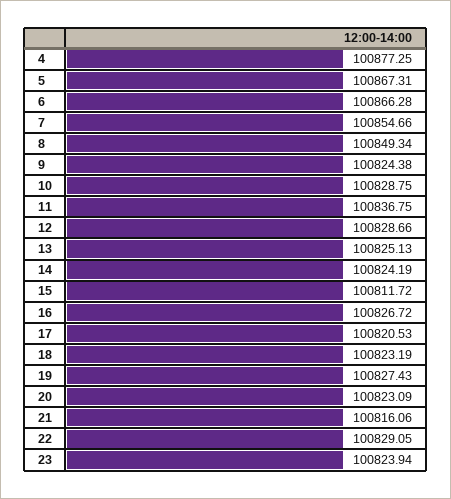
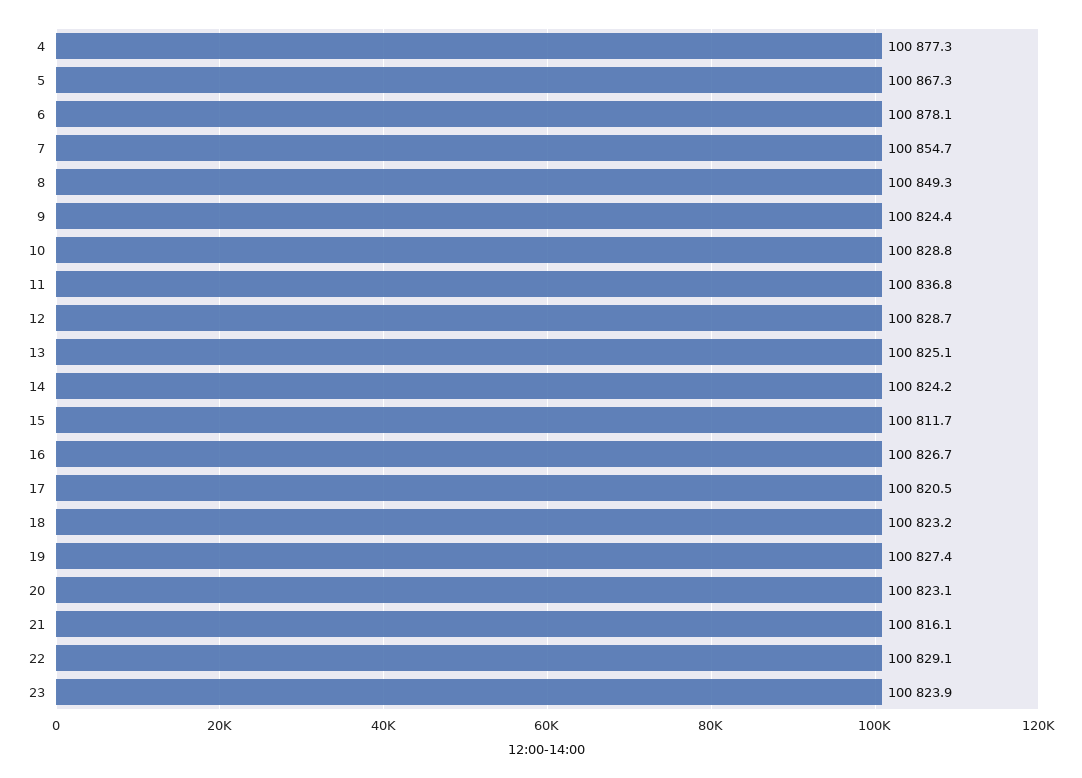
6: 100866.28 -> 100878.1

